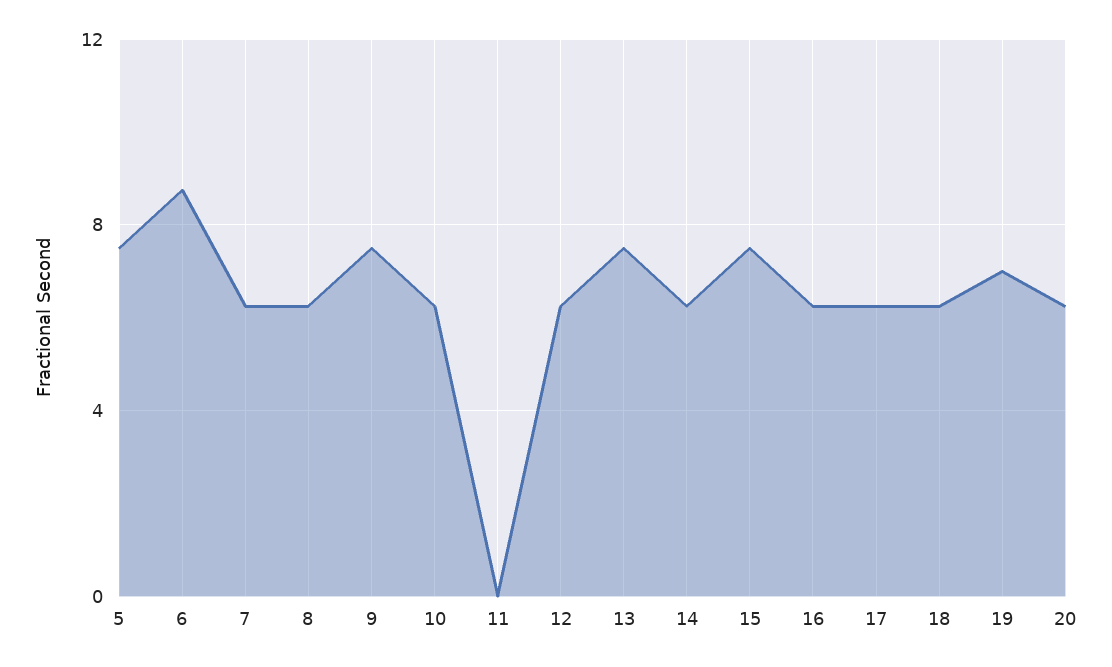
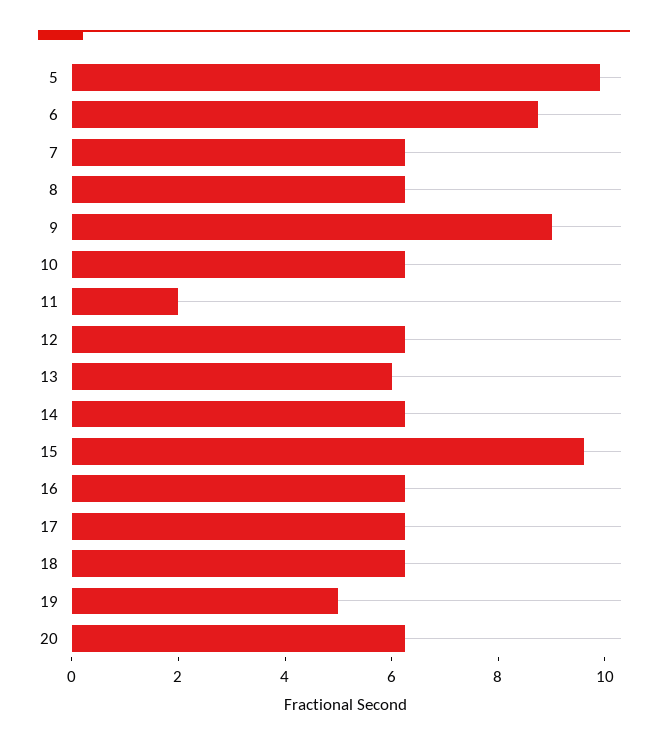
5: 7.5 -> 10
9: 7.5 -> 9
11: 0 -> 2
13: 7.5 -> 6
15: 7.5 -> 9.5
19: 7 -> 5

